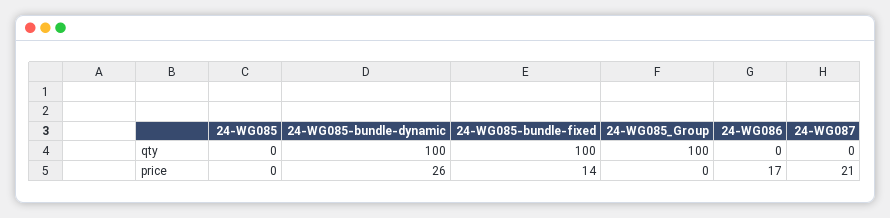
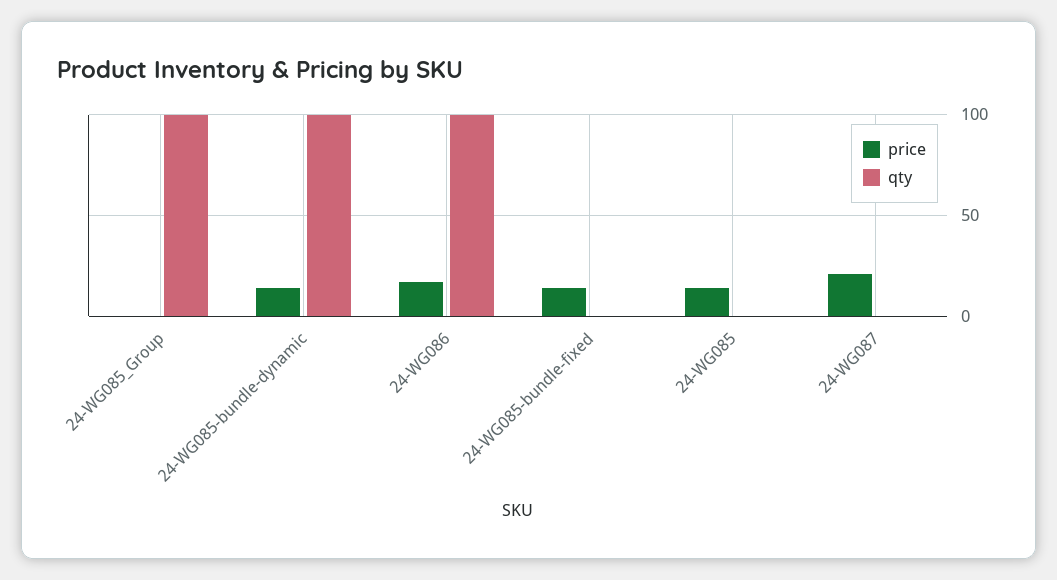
qty, 24-WG085-bundle-fixed: 100 -> 0
qty, 24-WG086: 0 -> 100
price, 24-WG085: 0 -> 15
price, 24-WG085-bundle-dynamic: 26 -> 15

